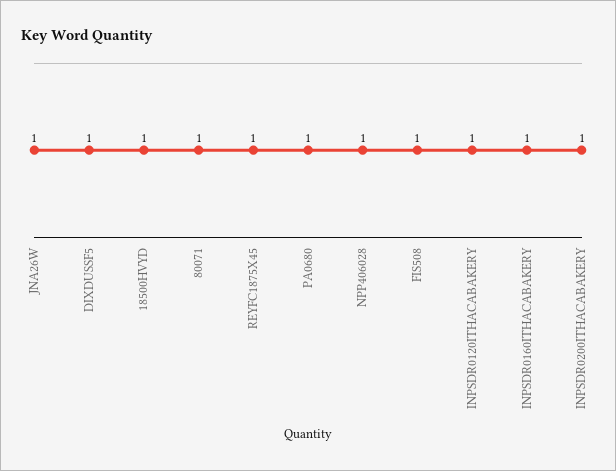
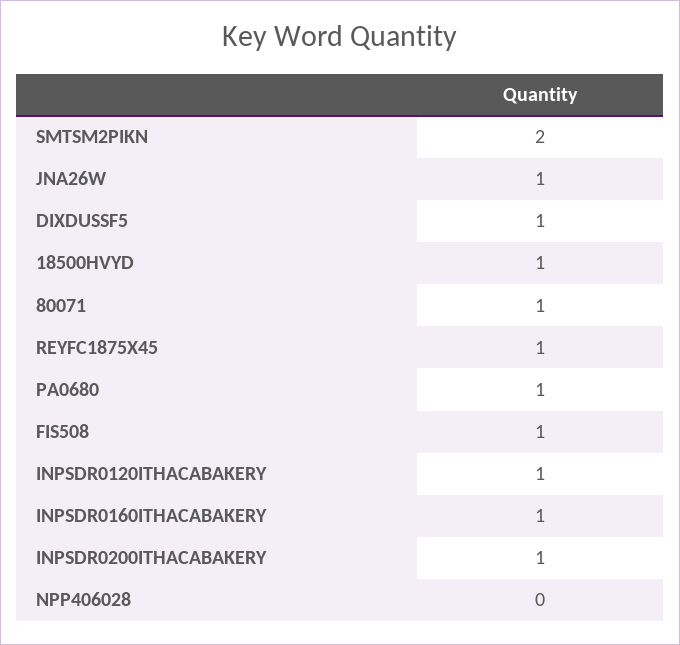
NPP406028: 1 -> 0
SMTSM2PIKN: none -> 2

